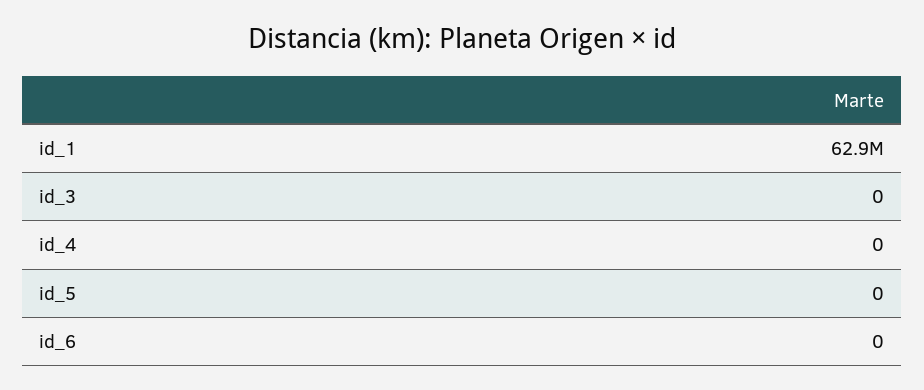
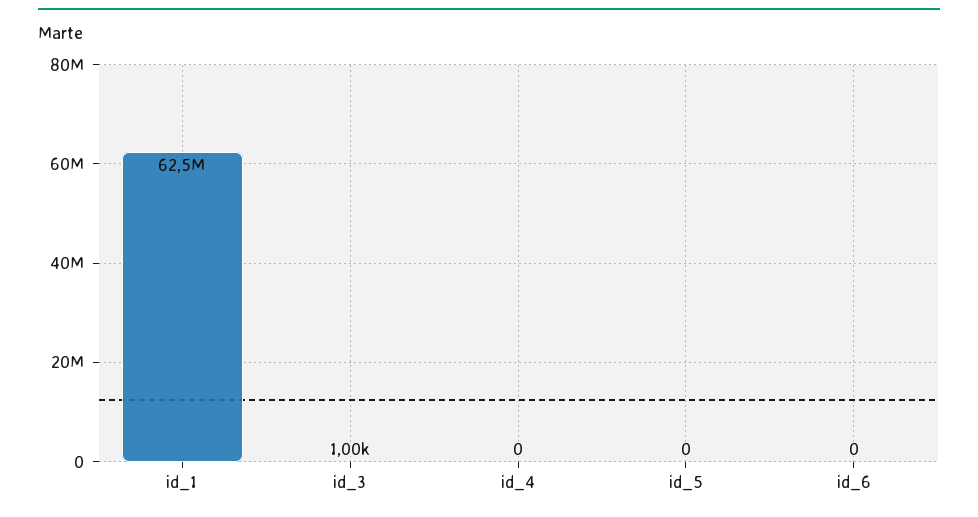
id_1: 62900000 -> 62500000
id_3: 0 -> 1000

